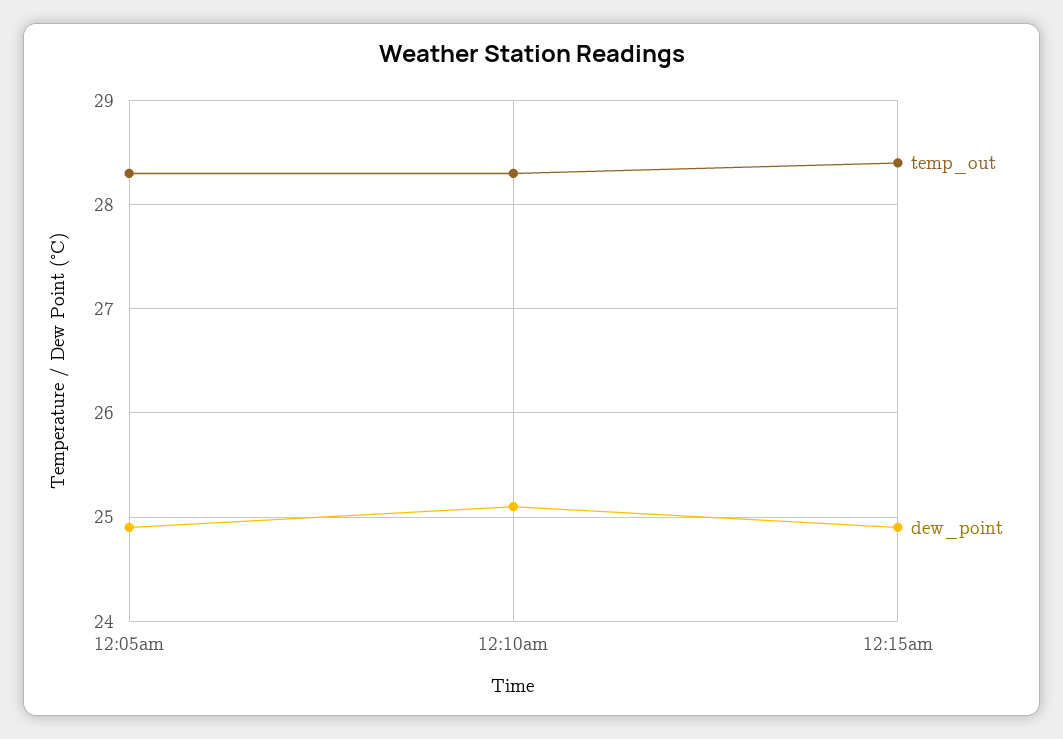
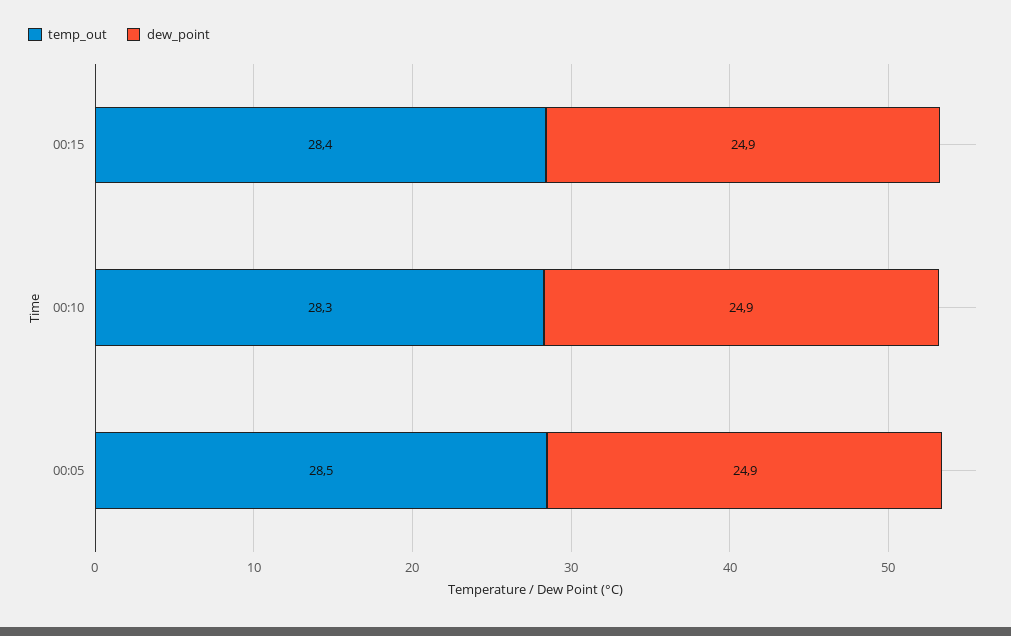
temp_out, 12:05am: 28.3 -> 28.5
dew_point, 12:10am: 25.1 -> 24.9

